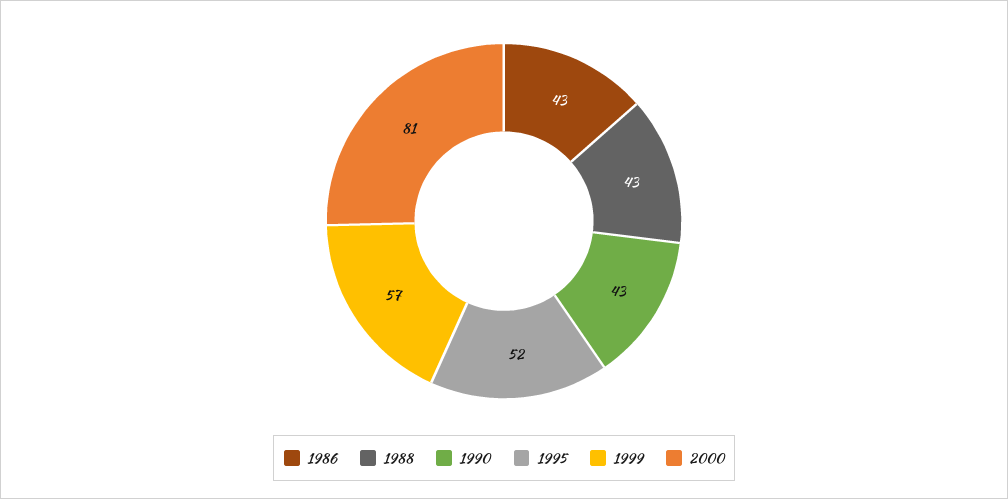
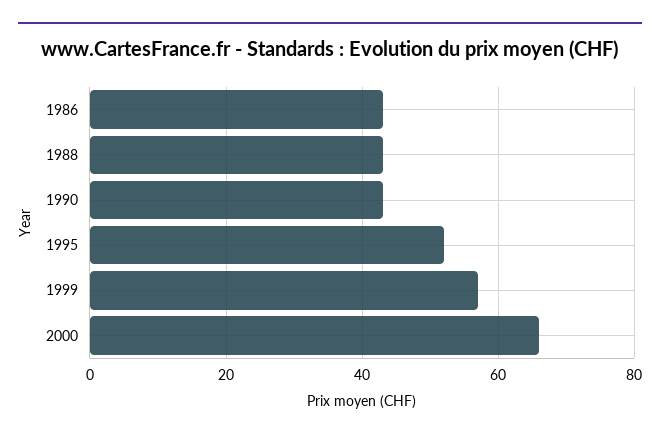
2000: 81 -> 65

